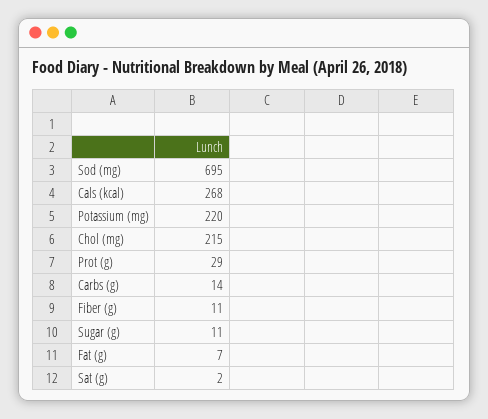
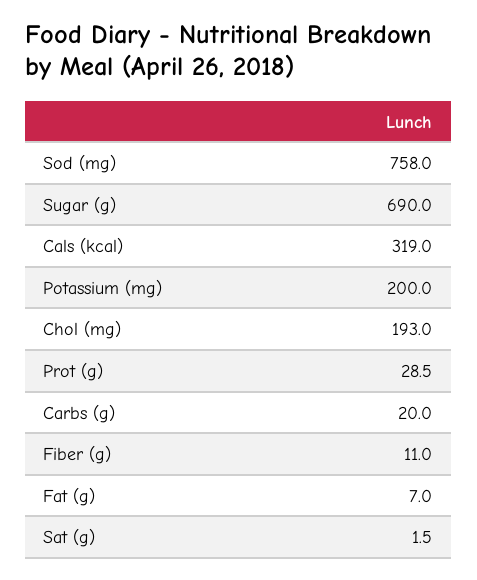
Sod (mg): 695 -> 758
Cals (kcal): 268 -> 319
Potassium (mg): 220 -> 200
Chol (mg): 215 -> 193
Carbs (g): 14 -> 20
Sugar (g): 11 -> 690

